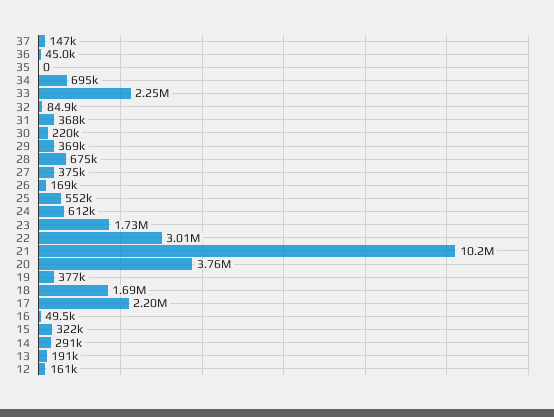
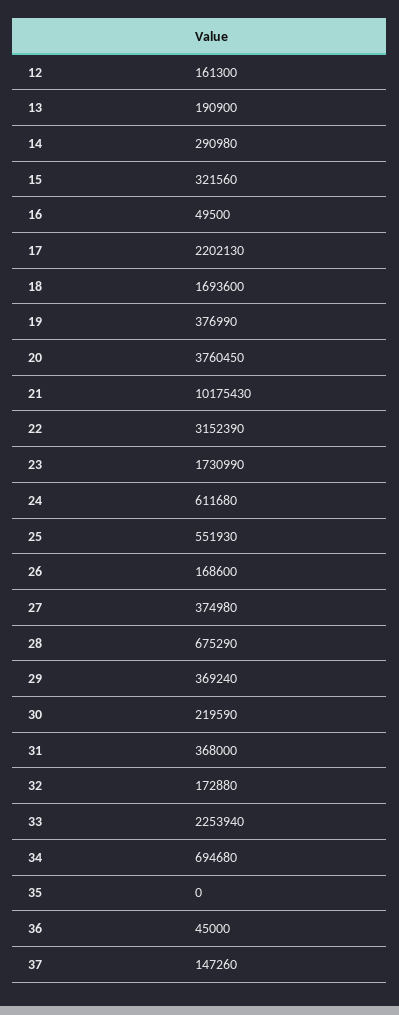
32: 84900 -> 172880
22: 3010000 -> 3152390

